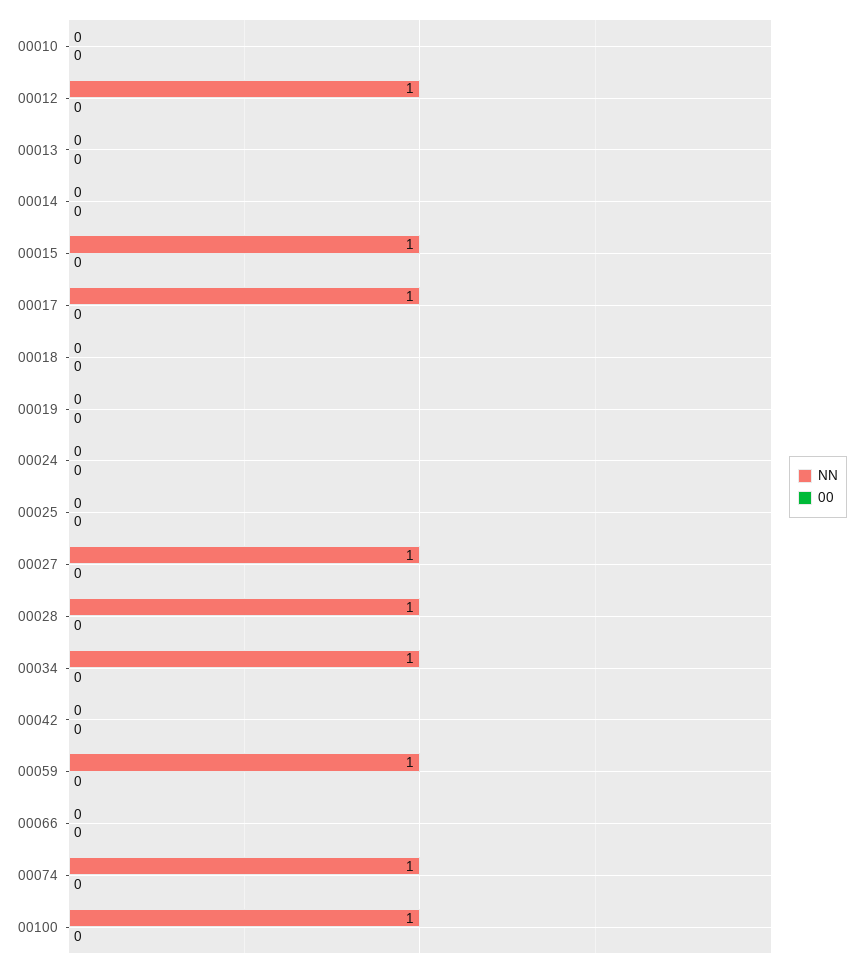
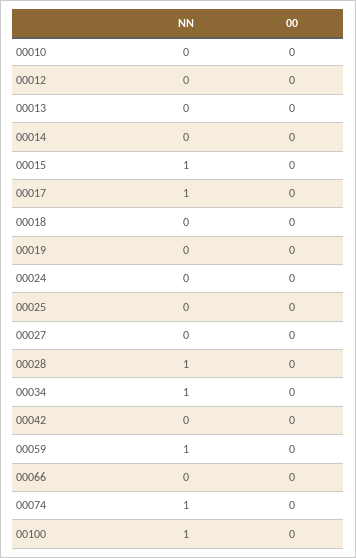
NN, 00012: 1 -> 0
NN, 00027: 1 -> 0

